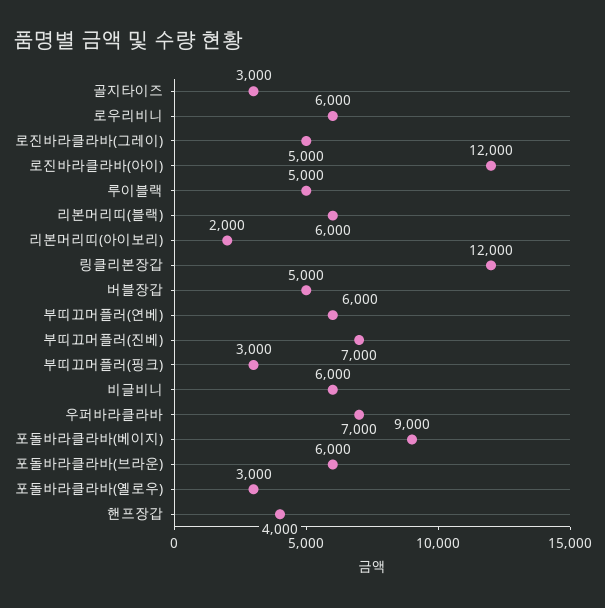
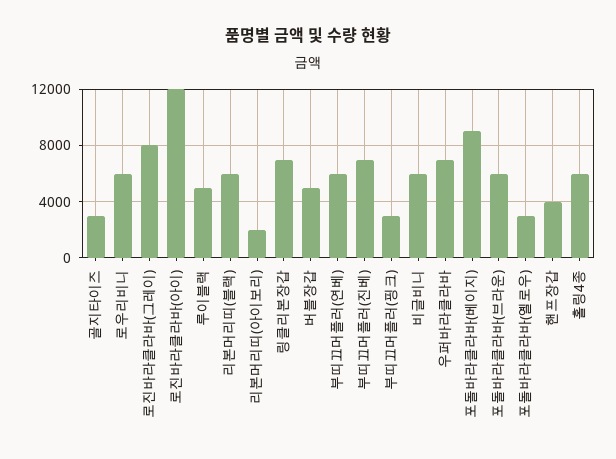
로진바라클라바(그레이): 5000 -> 8000
링클리본장갑: 12000 -> 7000
홀링4종: none -> 6000

